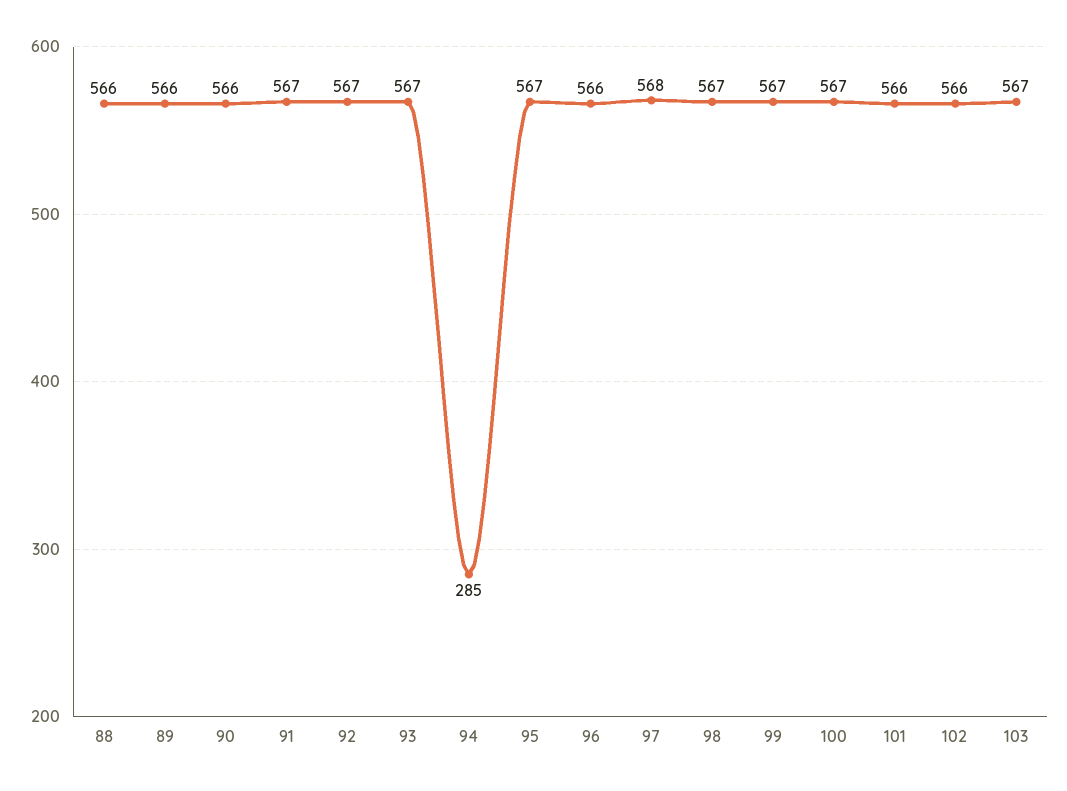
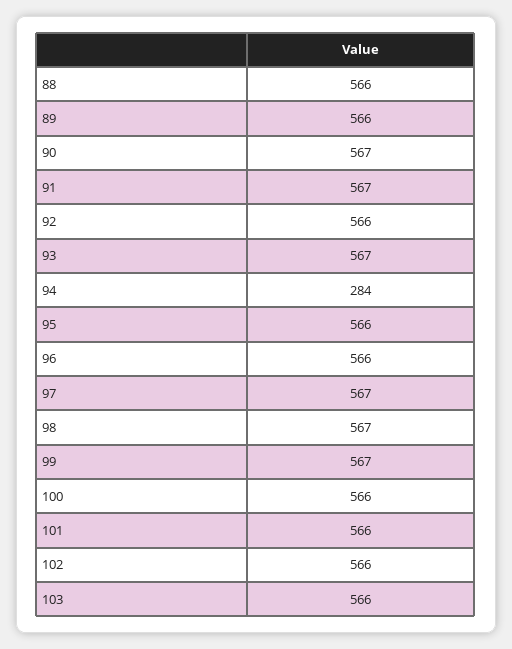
90: 566 -> 567
92: 567 -> 566
94: 285 -> 284
95: 567 -> 566
97: 568 -> 567
100: 567 -> 566
103: 567 -> 566

